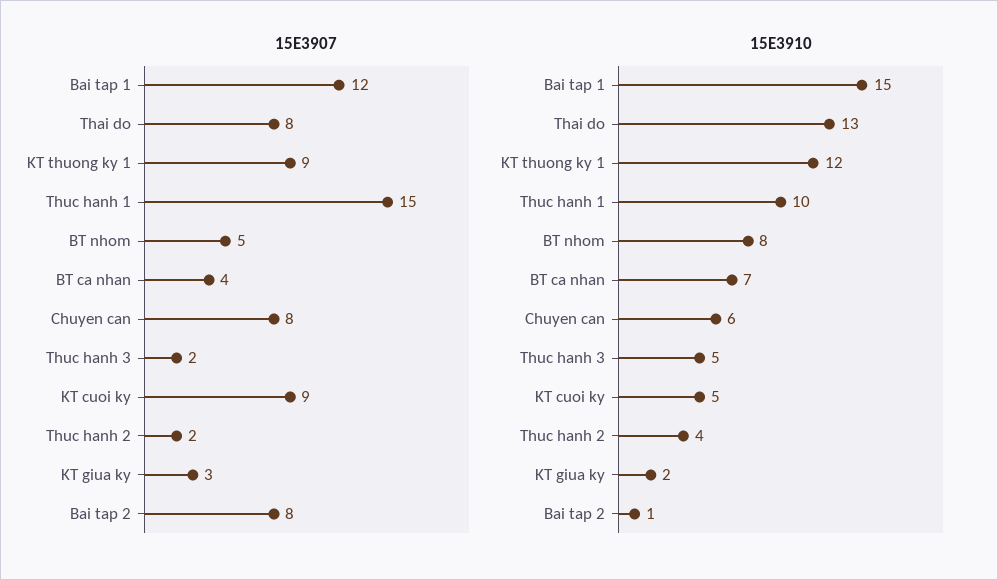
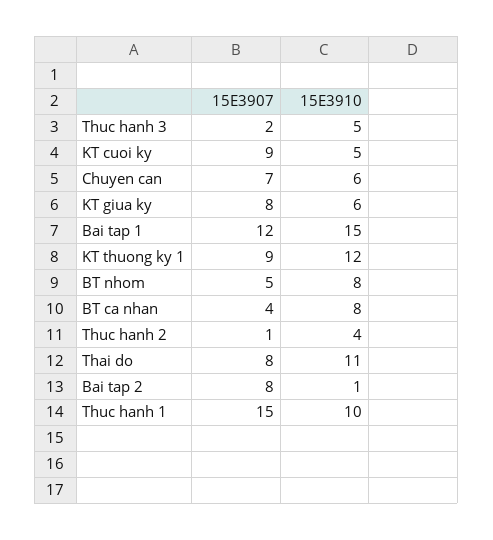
15E3907, Chuyen can: 8 -> 7
15E3907, Thuc hanh 2: 2 -> 1
15E3907, KT giua ky: 3 -> 8
15E3910, Thai do: 13 -> 11
15E3910, BT ca nhan: 7 -> 8
15E3910, KT giua ky: 2 -> 6

